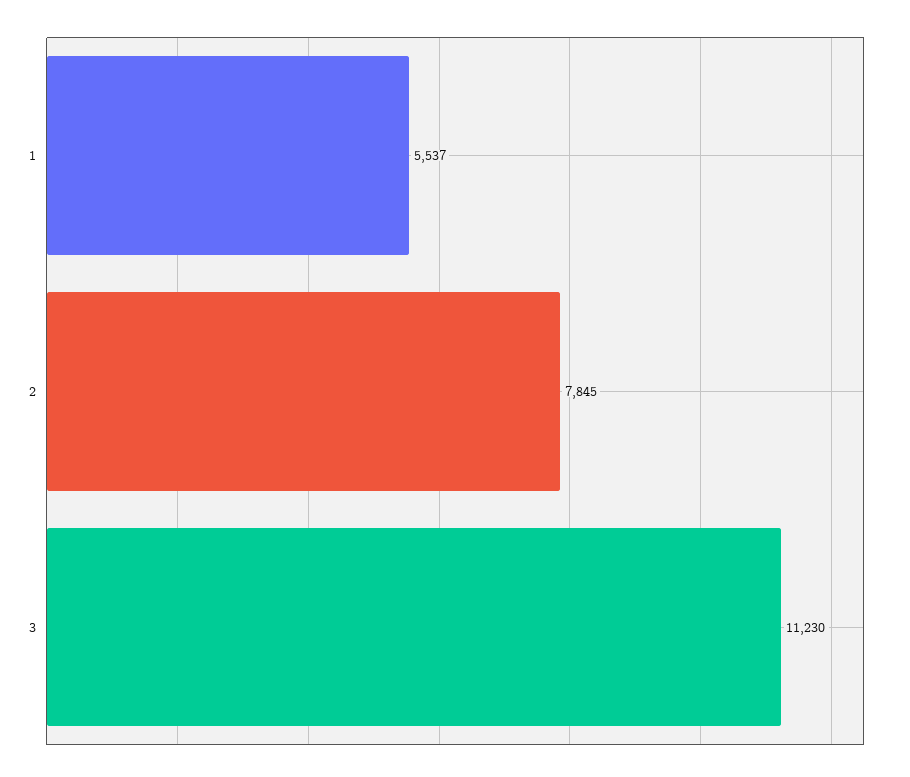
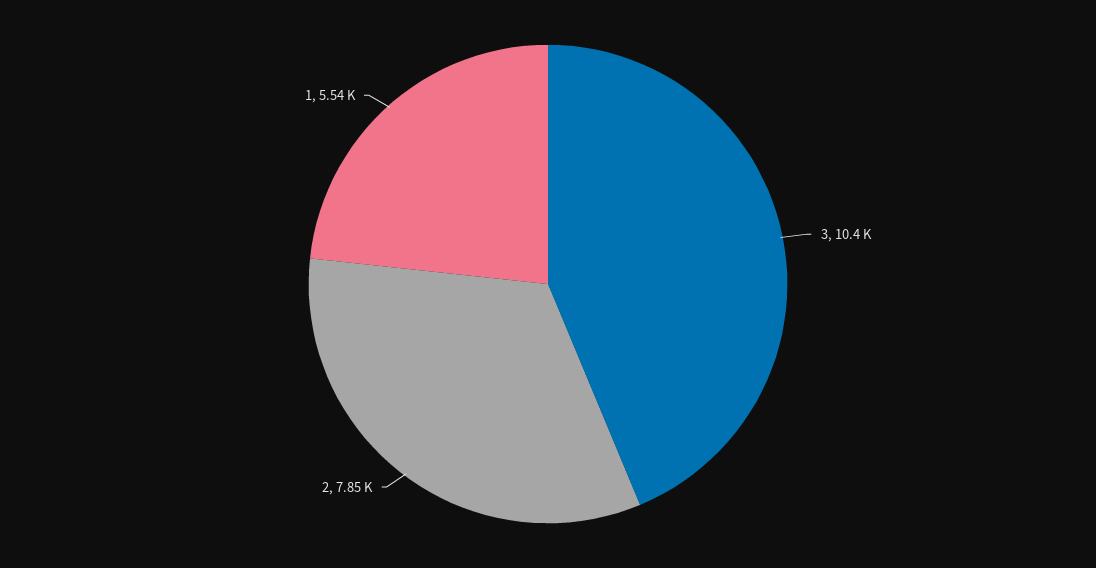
3: 11230 -> 10400

